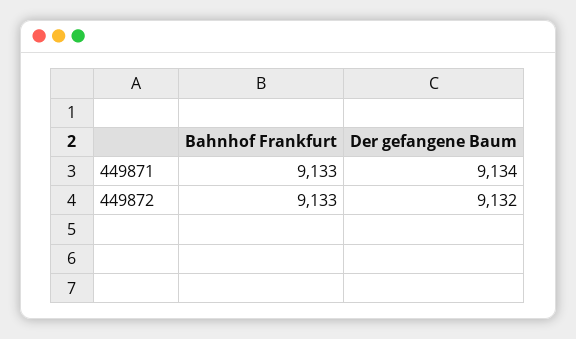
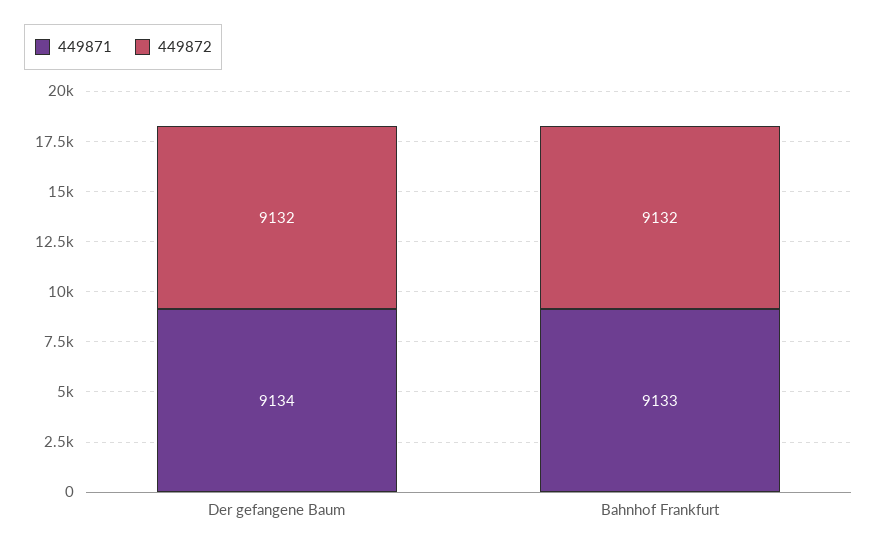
449872, Bahnhof Frankfurt: 9133 -> 9132

